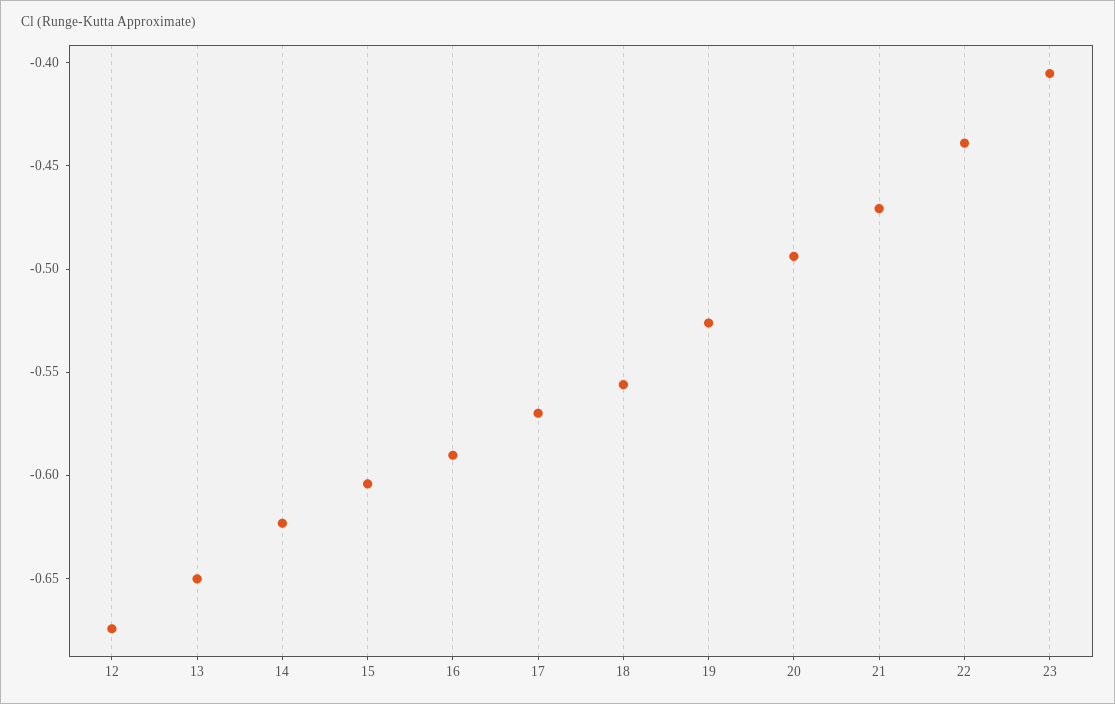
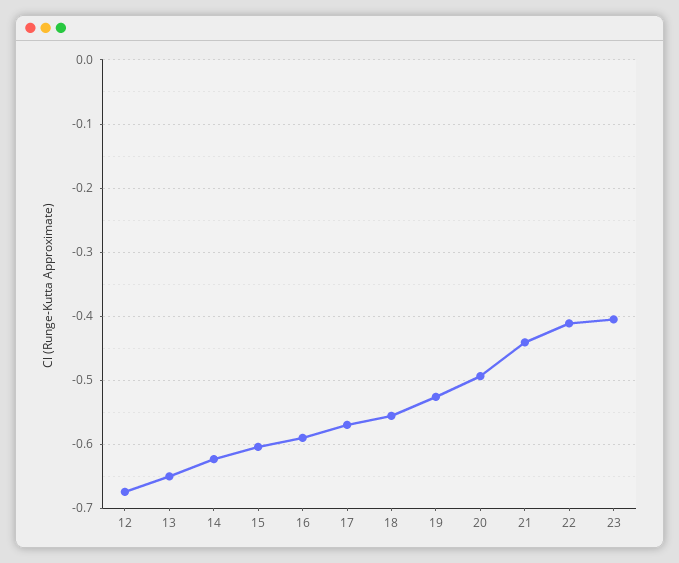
21: -0.47 -> -0.44
22: -0.44 -> -0.41

